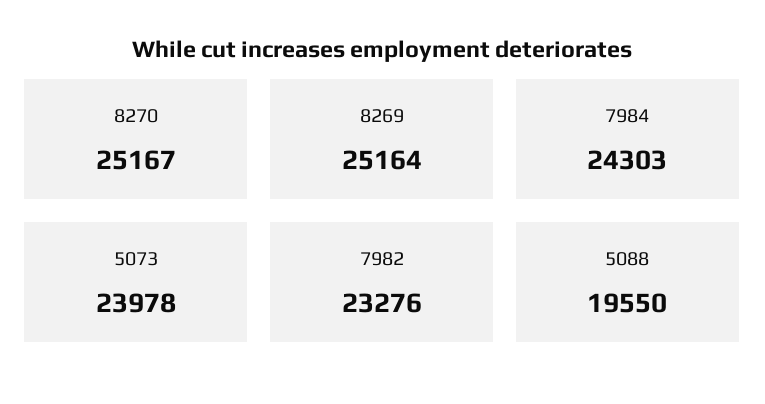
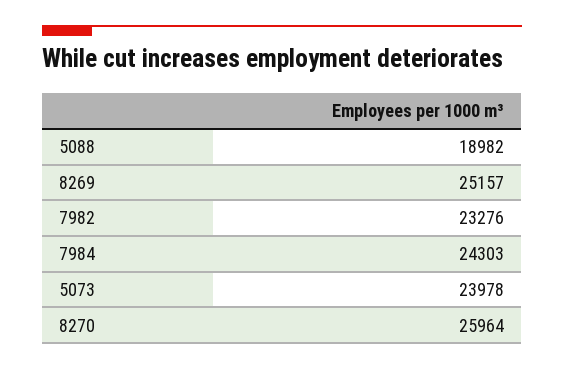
8270: 25167 -> 25964
8269: 25164 -> 25157
5088: 19550 -> 18982

